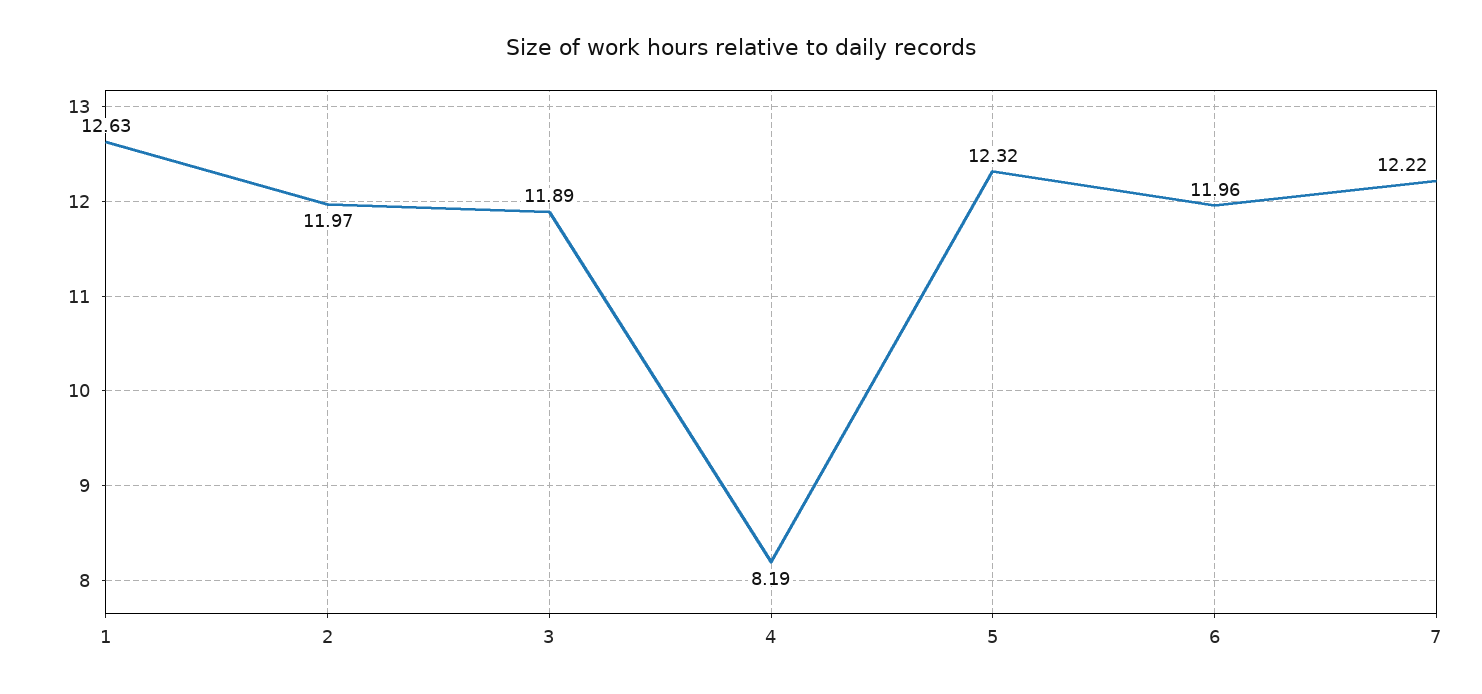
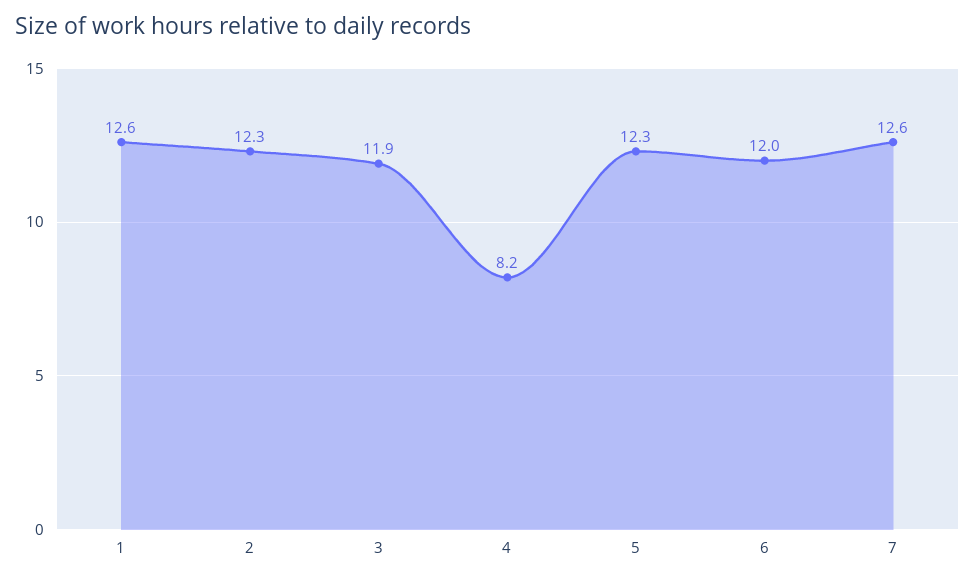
2: 11.97 -> 12.3
7: 12.22 -> 12.6

